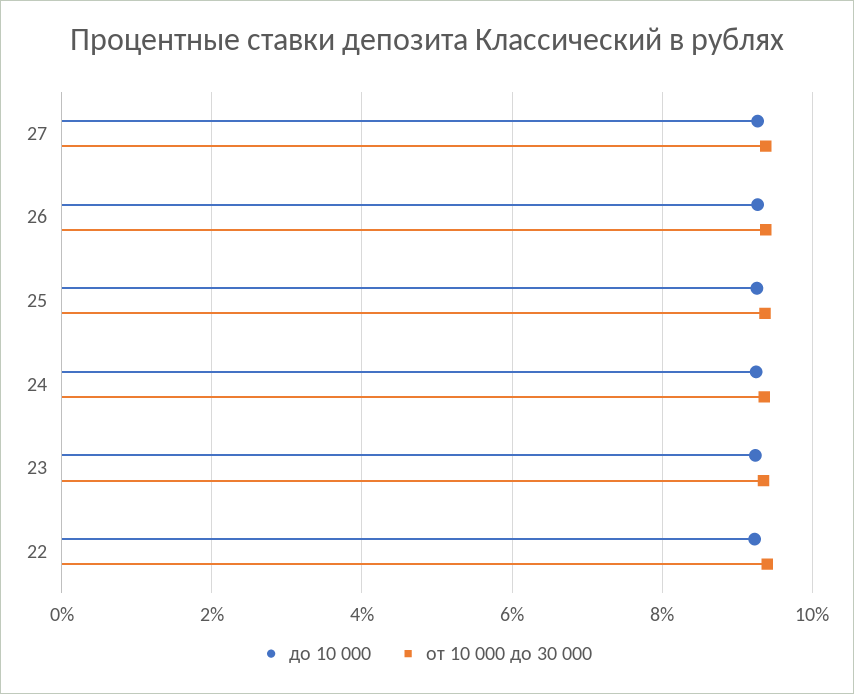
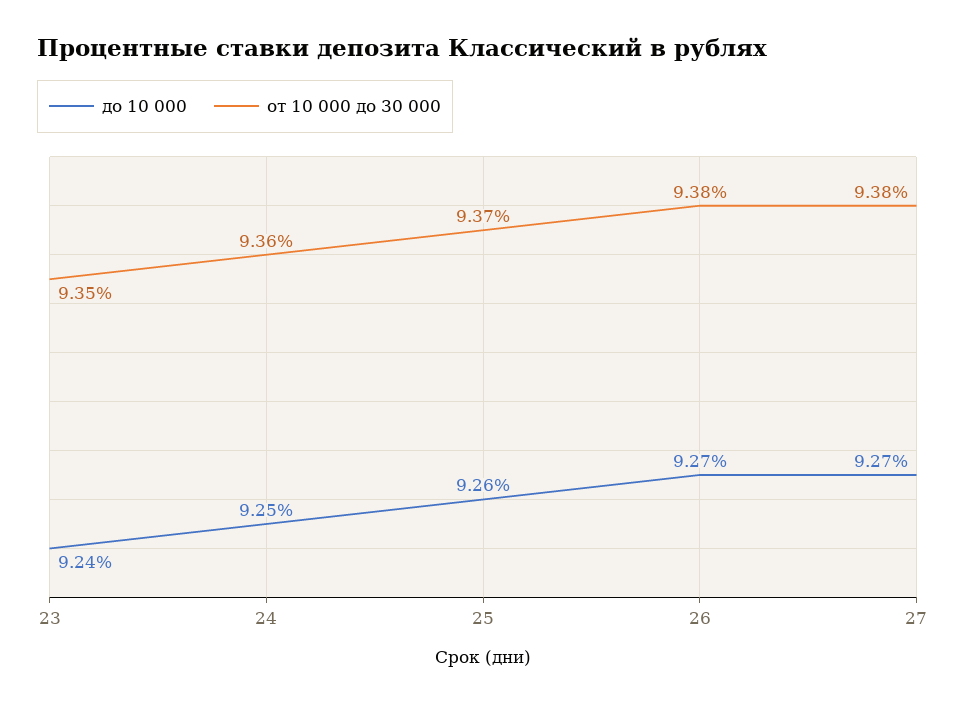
до 10 000, 22: 9.2 -> none
от 10 000 до 30 000, 22: 9.4 -> none

